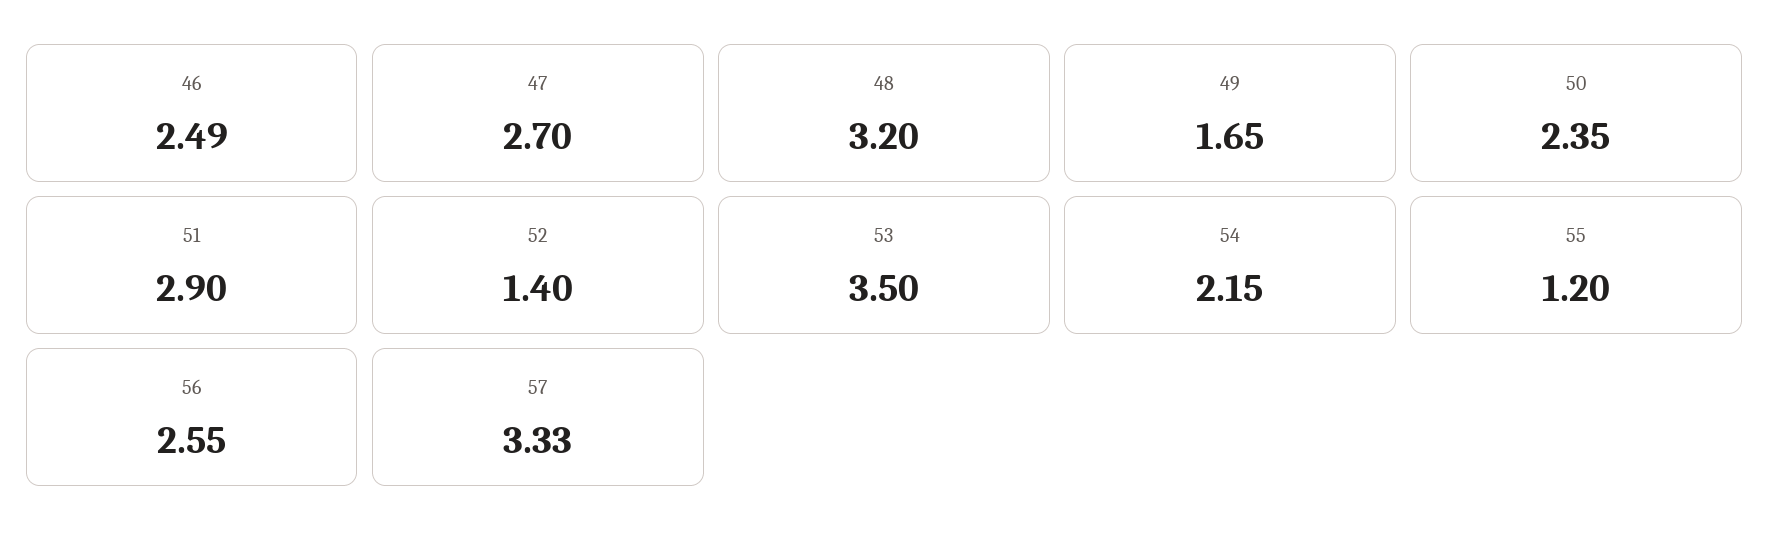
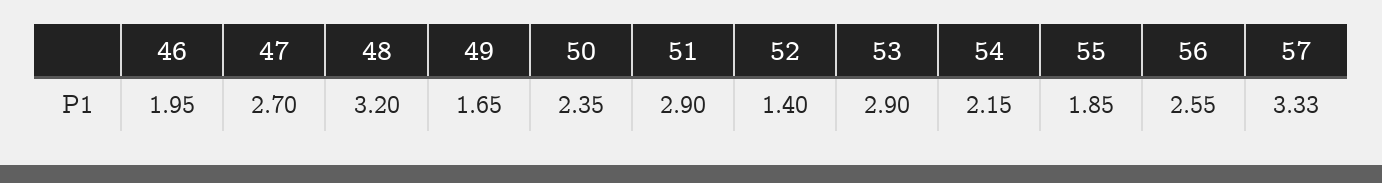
46: 2.49 -> 1.95
53: 3.5 -> 2.9
55: 1.2 -> 1.85

